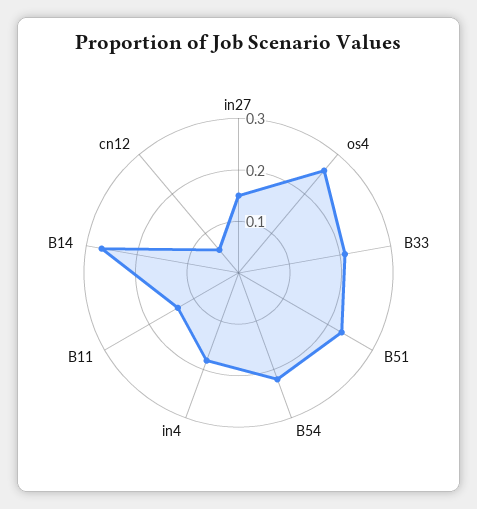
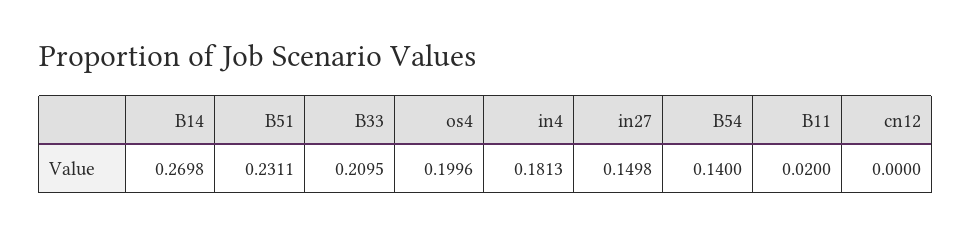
os4: 0.26 -> 0.1996
B54: 0.22 -> 0.14
B11: 0.14 -> 0.02
cn12: 0.06 -> 0

